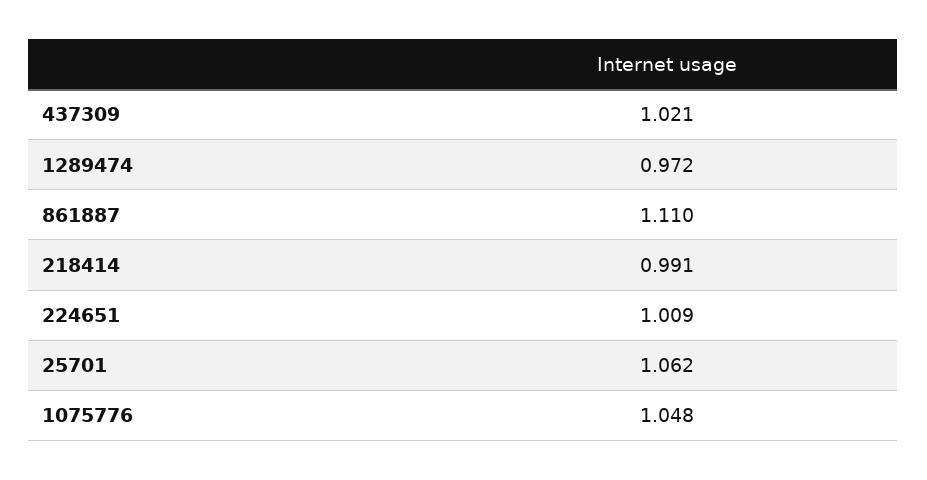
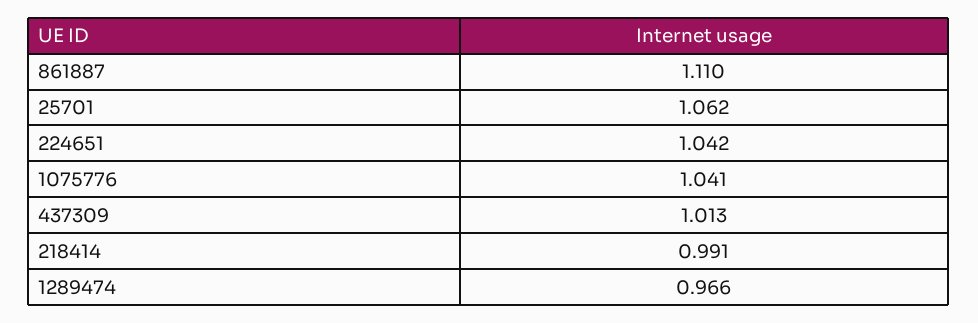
437309: 1.021 -> 1.013
1289474: 0.972 -> 0.966
224651: 1.009 -> 1.042
1075776: 1.048 -> 1.041

